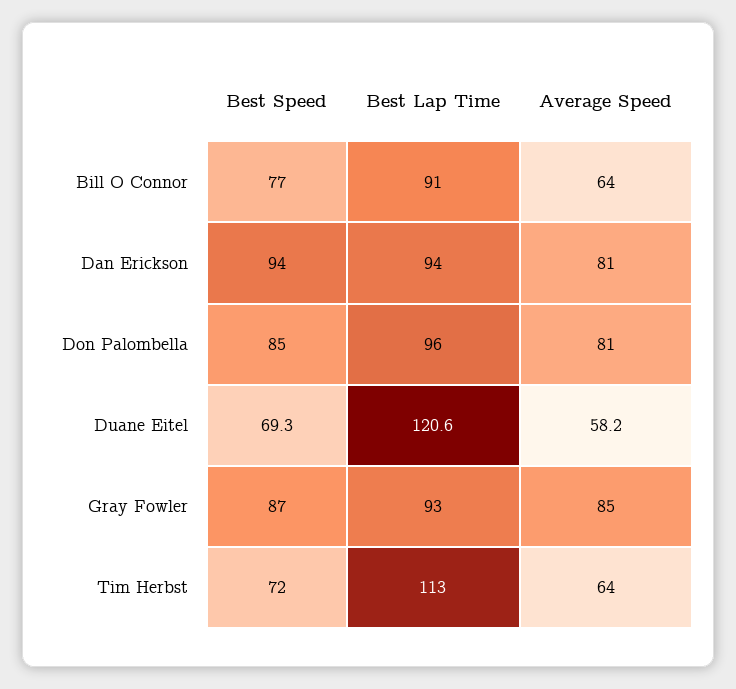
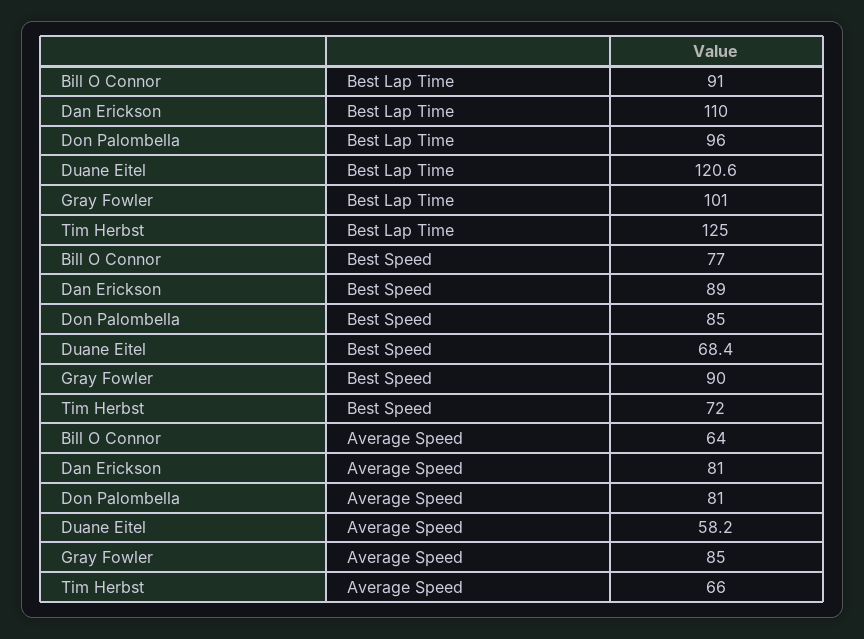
Best Speed, Dan Erickson: 94 -> 89
Best Lap Time, Dan Erickson: 94 -> 110
Best Speed, Duane Eitel: 69.3 -> 68.4
Best Speed, Gray Fowler: 87 -> 90
Best Lap Time, Gray Fowler: 93 -> 101
Best Lap Time, Tim Herbst: 113 -> 125
Average Speed, Tim Herbst: 64 -> 66

